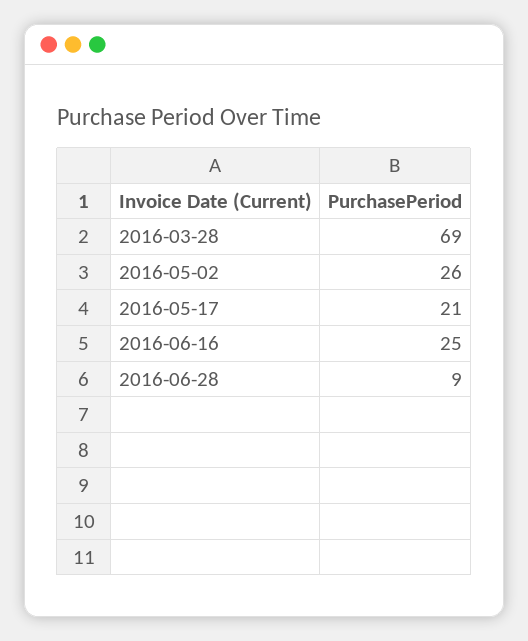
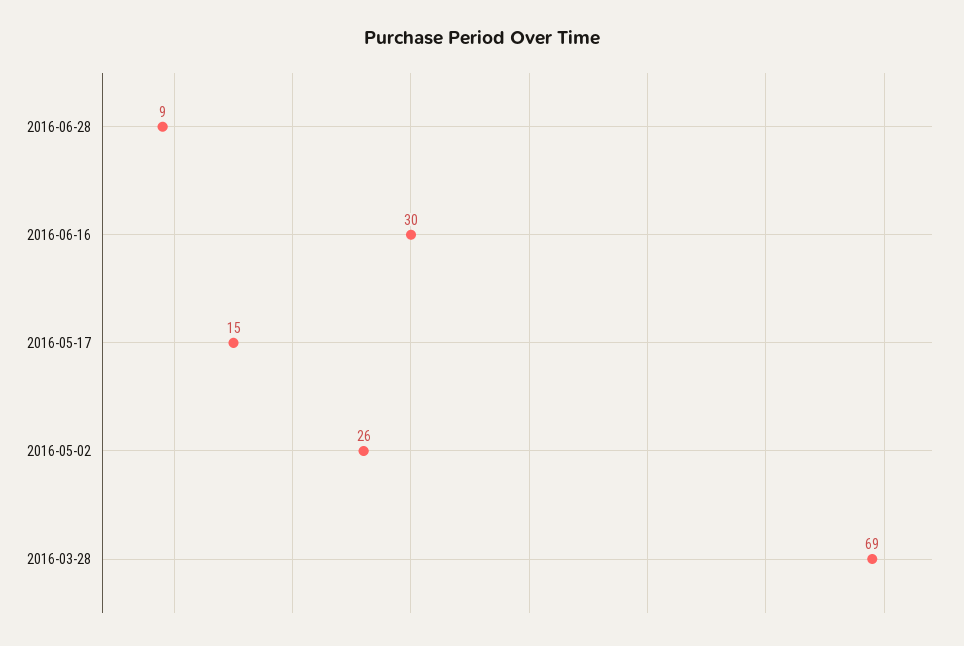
2016-05-17: 21 -> 15
2016-06-16: 25 -> 30

